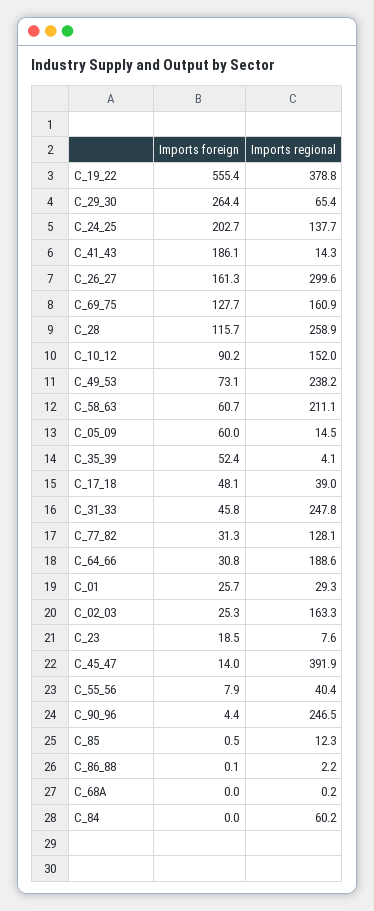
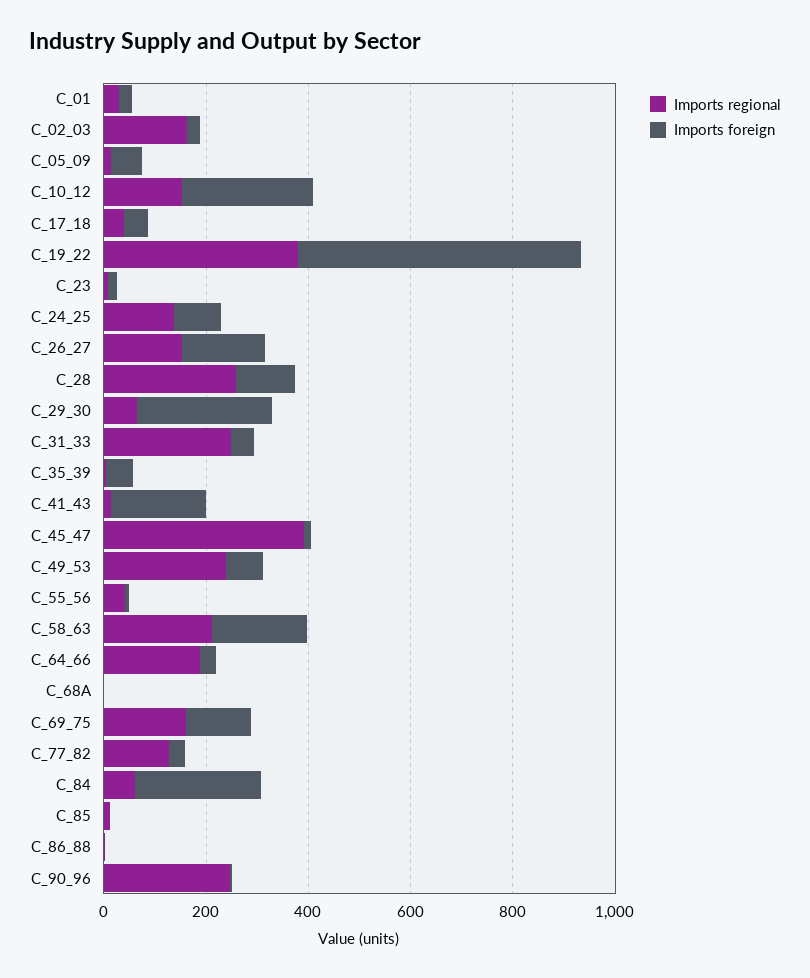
Imports foreign, C_24_25: 202.7 -> 100
Imports regional, C_26_27: 299.6 -> 150
Imports foreign, C_10_12: 90.2 -> 250
Imports foreign, C_58_63: 60.7 -> 200
Imports foreign, C_84: 0 -> 250

